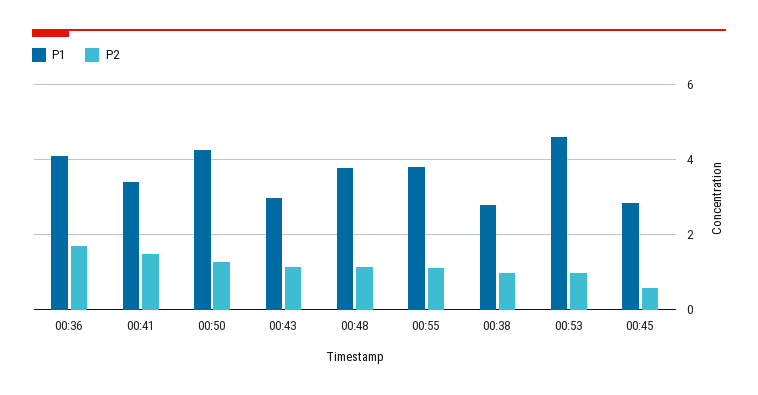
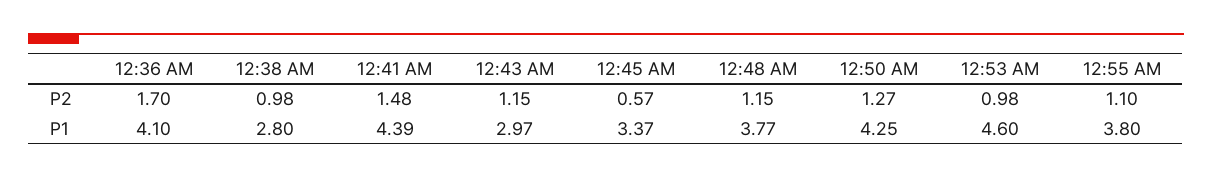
P1, 00:41: 3.4 -> 4.39
P1, 00:45: 2.8 -> 3.37

